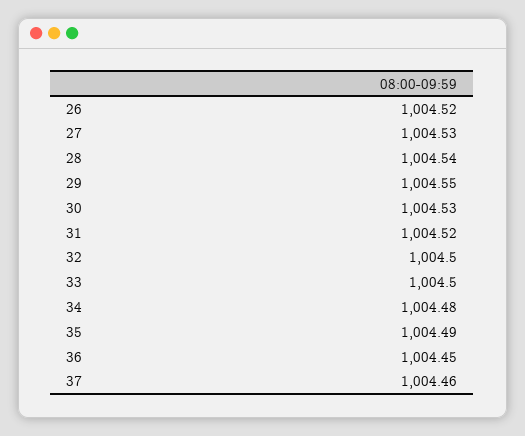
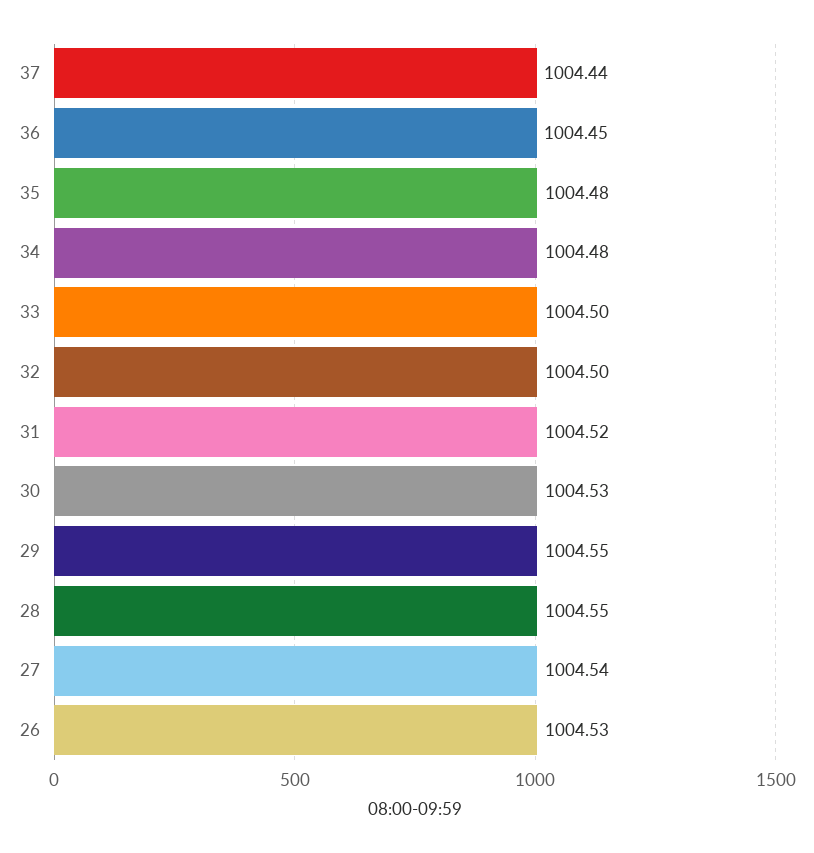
26: 1004.52 -> 1004.53
27: 1004.53 -> 1004.54
28: 1004.54 -> 1004.55
35: 1004.49 -> 1004.48
37: 1004.46 -> 1004.44

